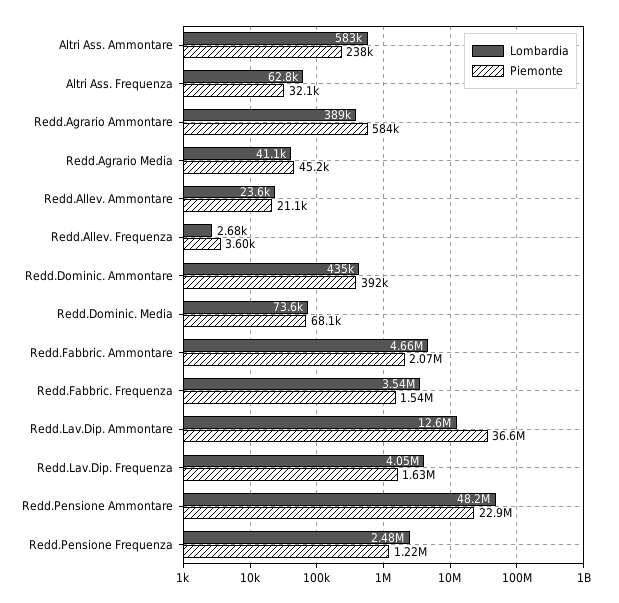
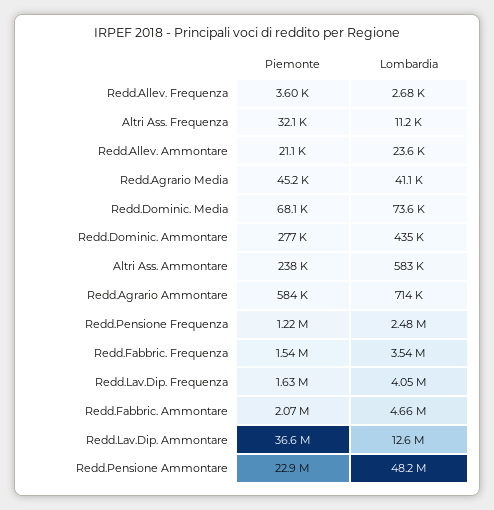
Lombardia, Altri Ass. Frequenza: 62800 -> 11200
Lombardia, Redd.Agrario Ammontare: 389000 -> 714000
Piemonte, Redd.Dominic. Ammontare: 392000 -> 277000

